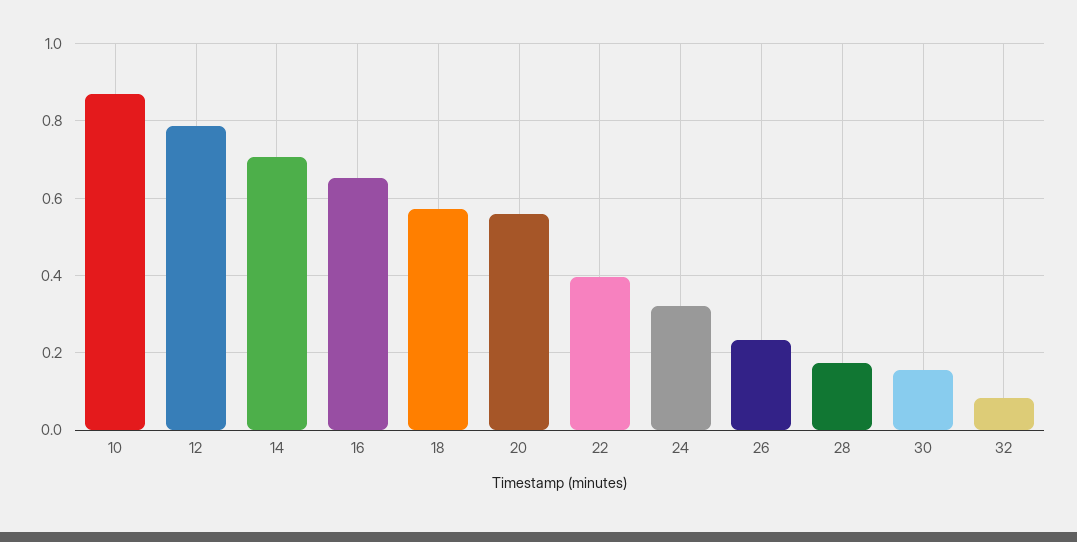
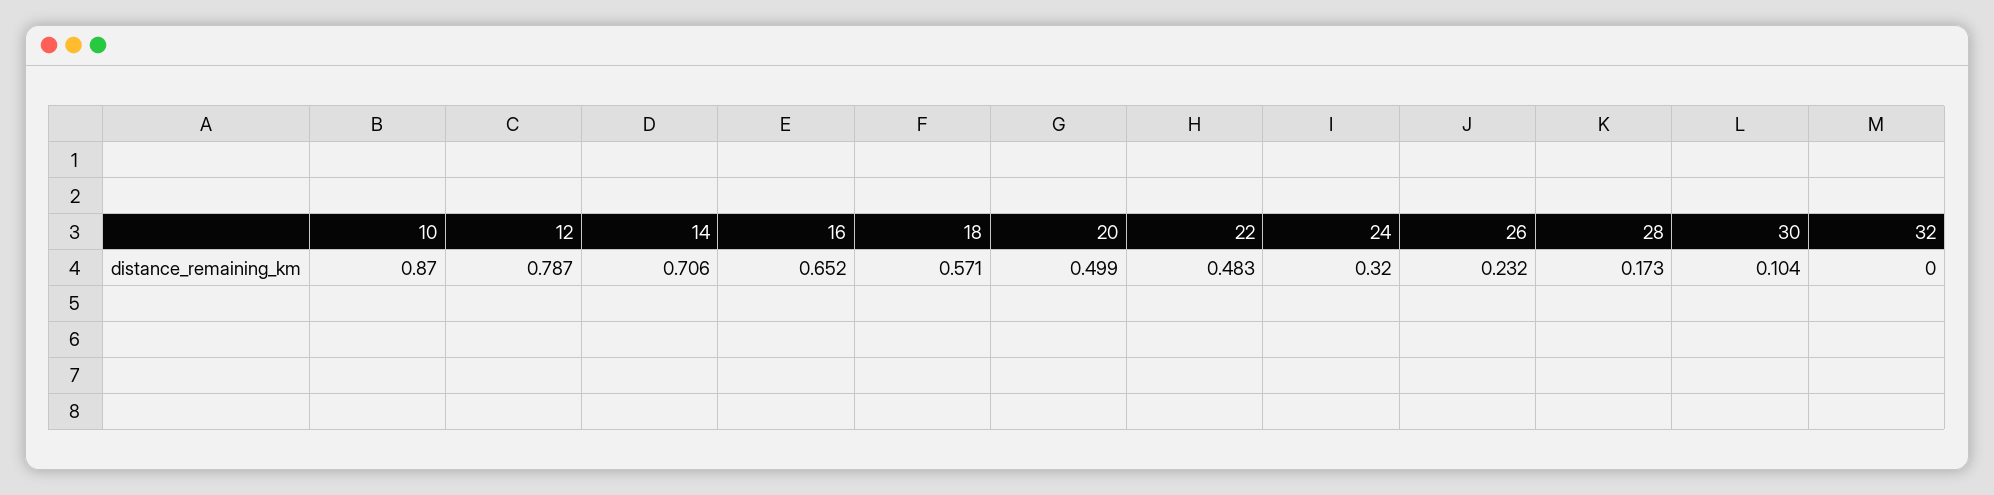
20: 0.56 -> 0.499
22: 0.4 -> 0.483
30: 0.16 -> 0.104
32: 0.08 -> 0

